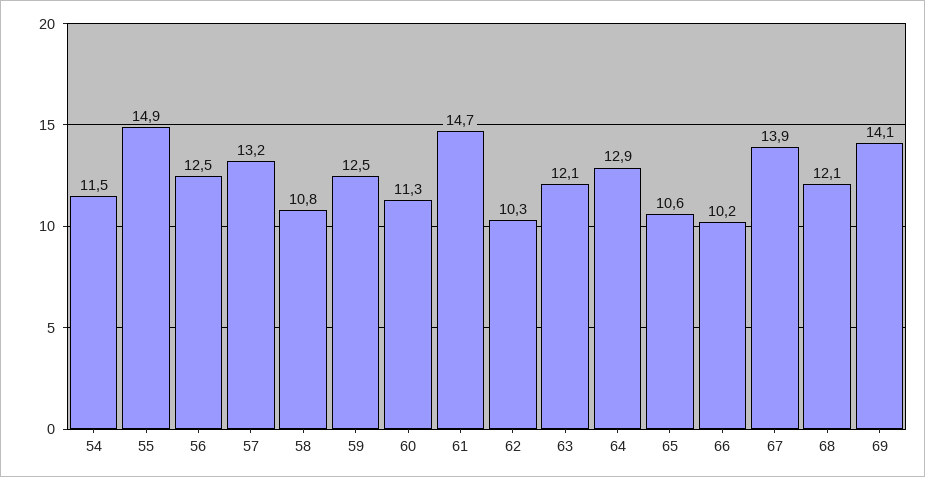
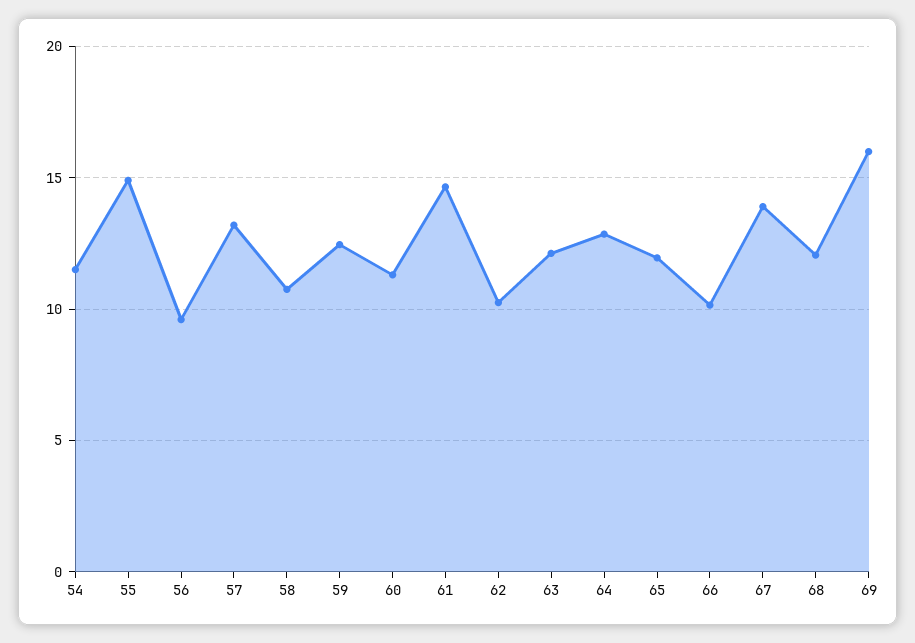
56: 12.5 -> 9.5
65: 10.6 -> 12
69: 14.1 -> 16

